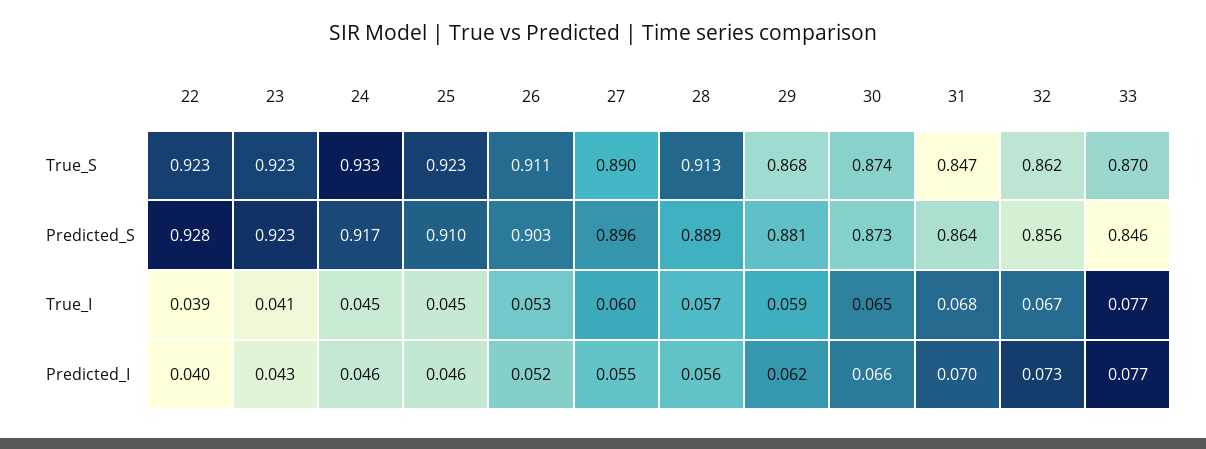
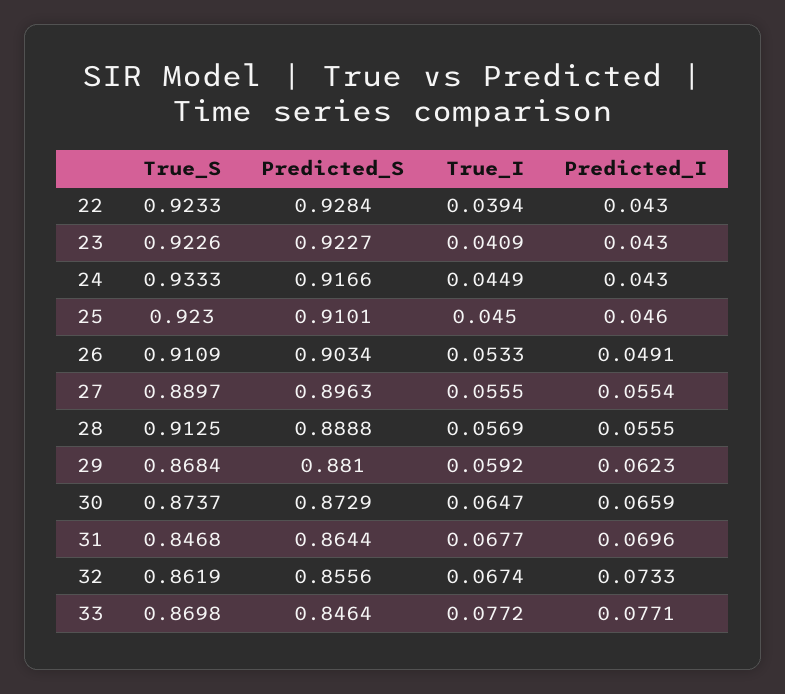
27, True_I: 0.06 -> 0.0555
22, Predicted_I: 0.04 -> 0.043
24, Predicted_I: 0.046 -> 0.043
26, Predicted_I: 0.052 -> 0.0491

